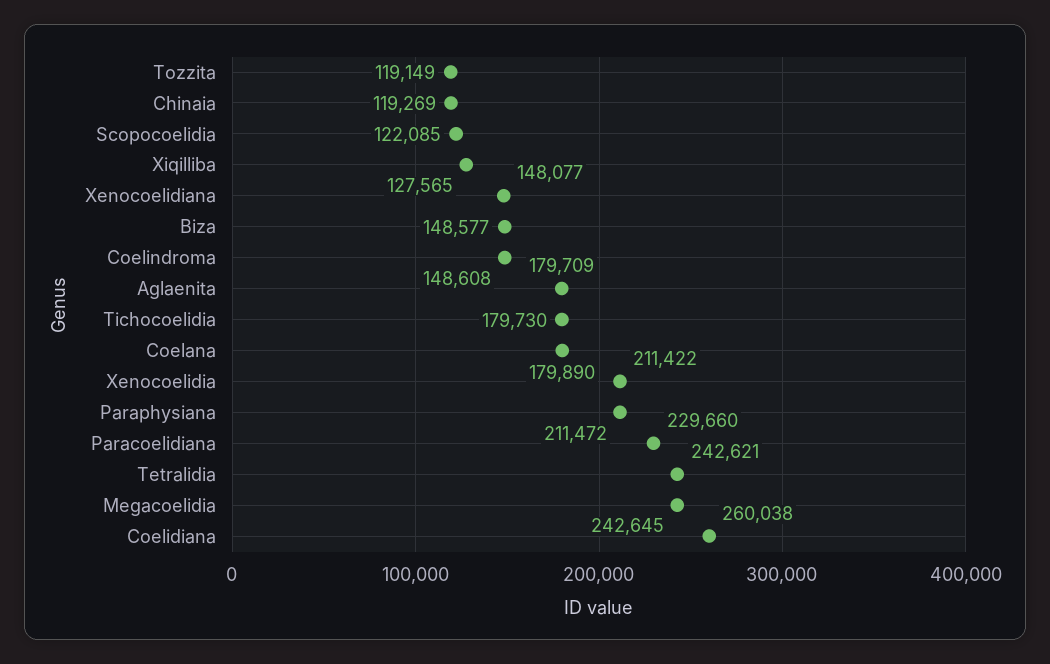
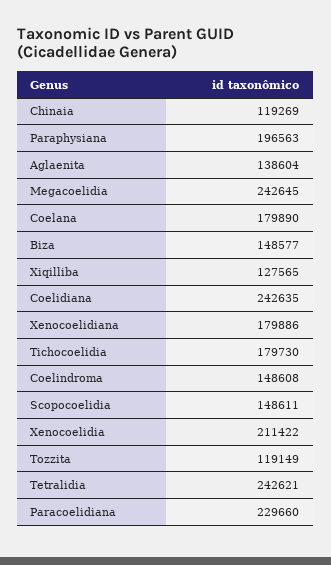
Scopocoelidia: 122085 -> 148611
Xenocoelidiana: 148077 -> 179886
Aglaenita: 179709 -> 138604
Paraphysiana: 211472 -> 196563
Coelidiana: 260038 -> 242635

